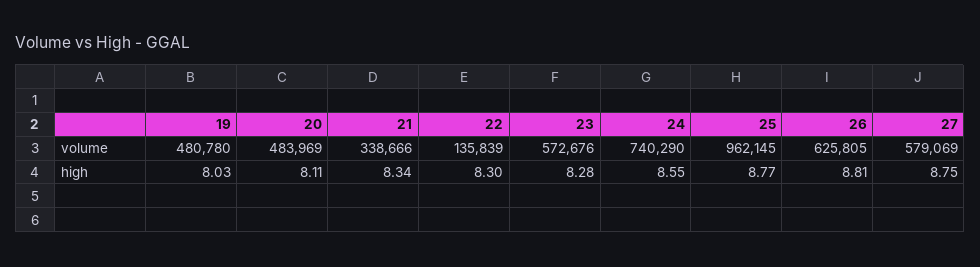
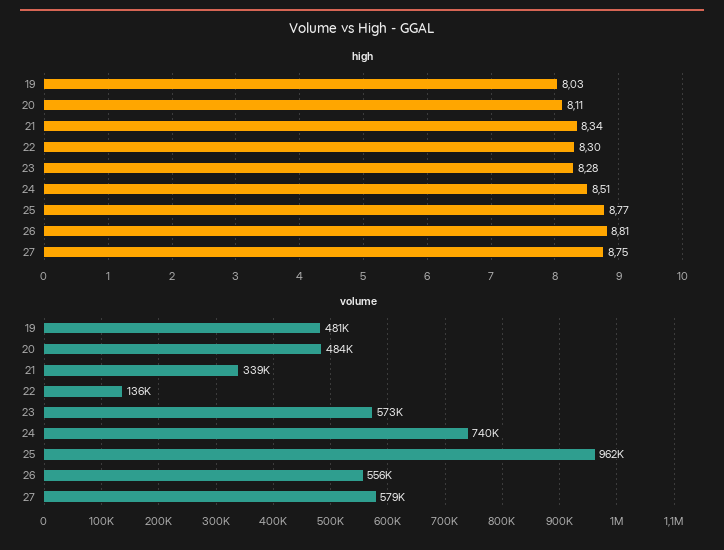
volume, 26: 625805 -> 556000
high, 24: 8.55 -> 8.51

